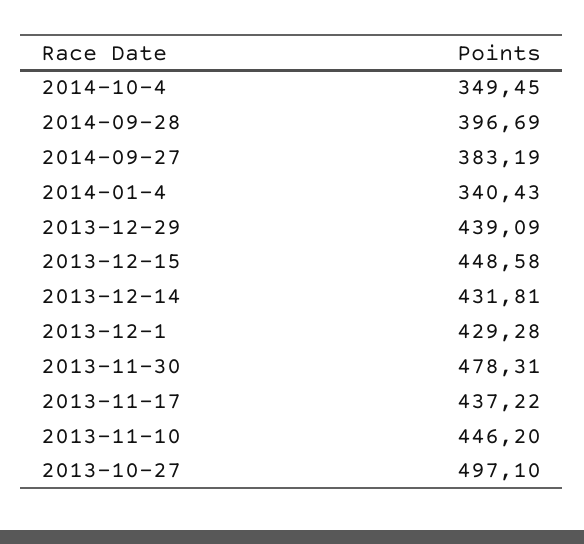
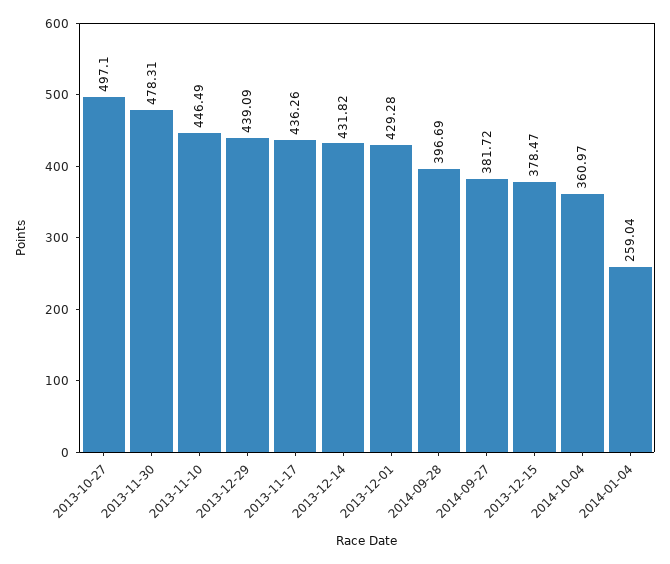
2014-10-4: 349.45 -> 360.97
2014-09-27: 383.19 -> 381.72
2014-01-4: 340.43 -> 259.04
2013-12-15: 448.58 -> 378.47
2013-12-14: 431.81 -> 431.82
2013-11-17: 437.22 -> 436.26
2013-11-10: 446.2 -> 446.49

